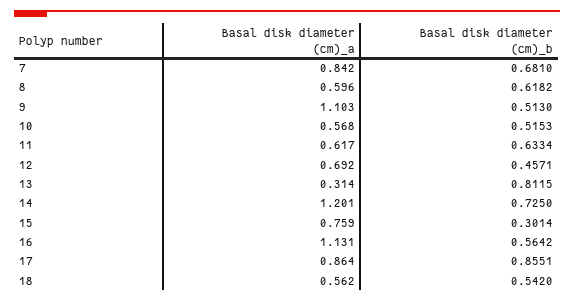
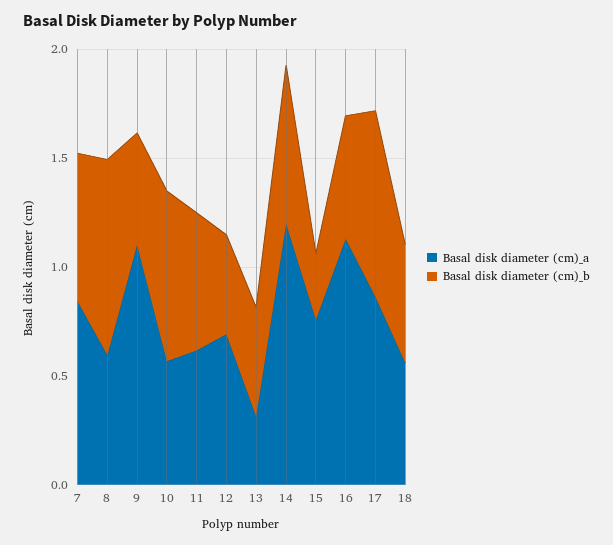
Basal disk diameter (cm)_b, 8: 0.6182 -> 0.9
Basal disk diameter (cm)_b, 10: 0.5153 -> 0.8
Basal disk diameter (cm)_b, 13: 0.8115 -> 0.5

